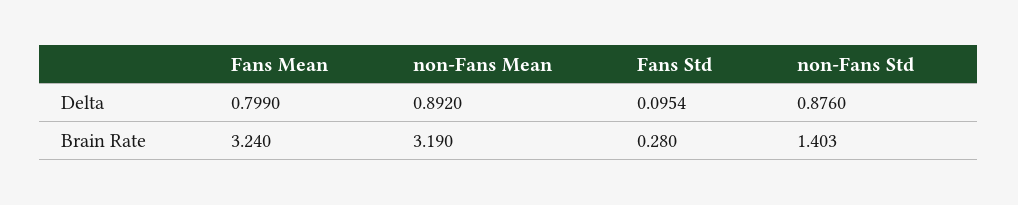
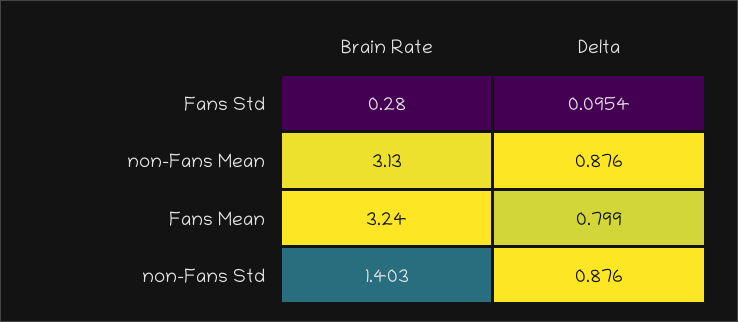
non-Fans Mean, Delta: 0.892 -> 0.876
non-Fans Mean, Brain Rate: 3.19 -> 3.13

